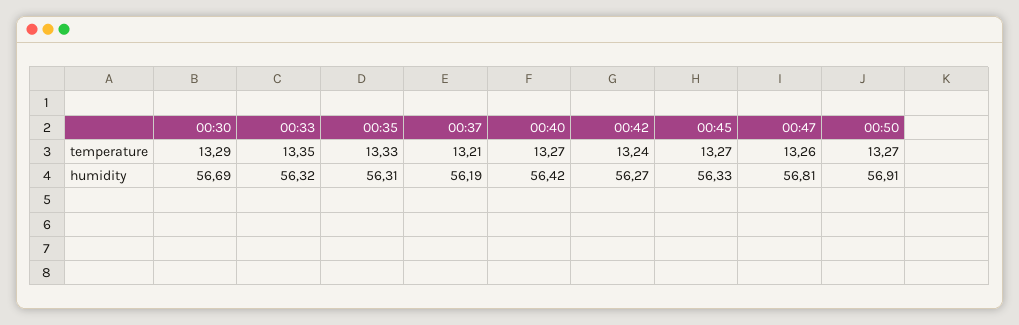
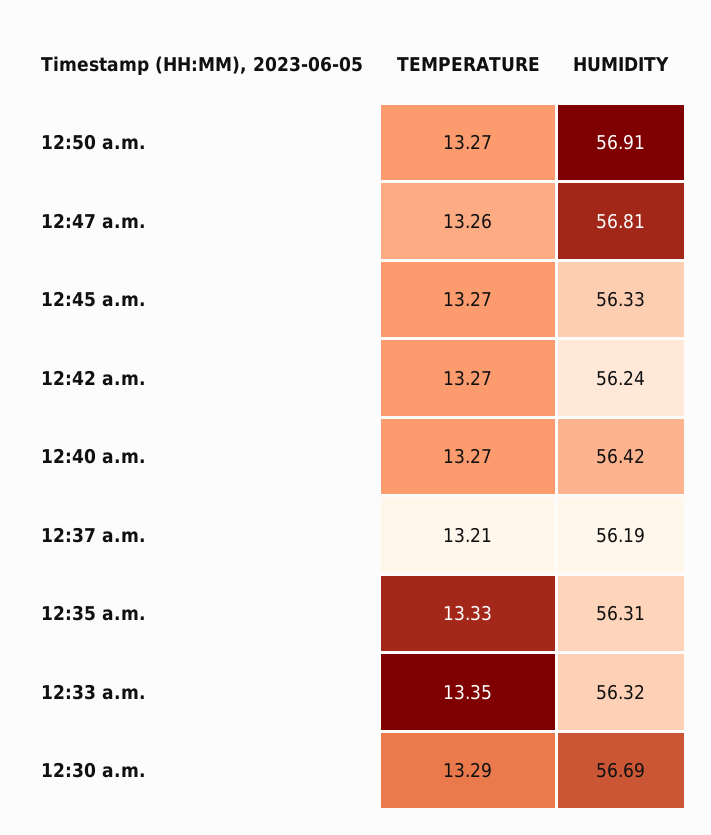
00:42, temperature: 13.24 -> 13.27
00:42, humidity: 56.27 -> 56.24

